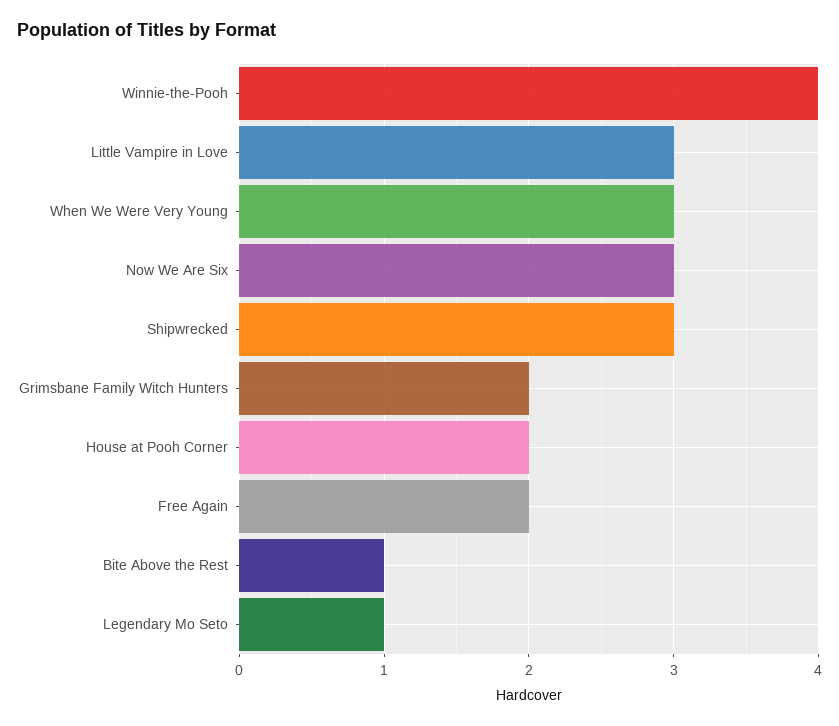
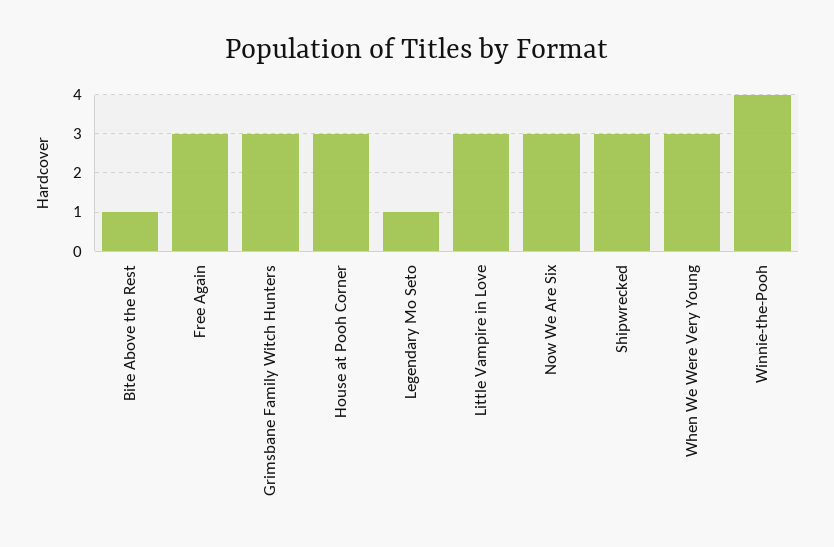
Grimsbane Family Witch Hunters: 2 -> 3
House at Pooh Corner: 2 -> 3
Free Again: 2 -> 3

